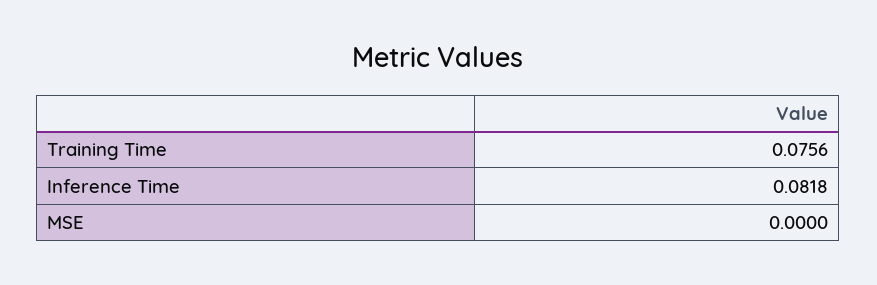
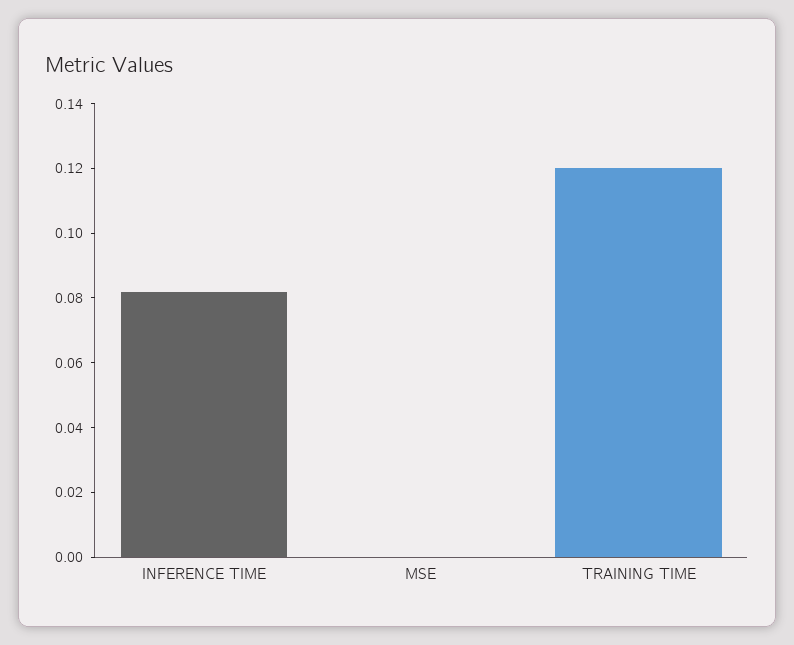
Training Time: 0.0756 -> 0.12

